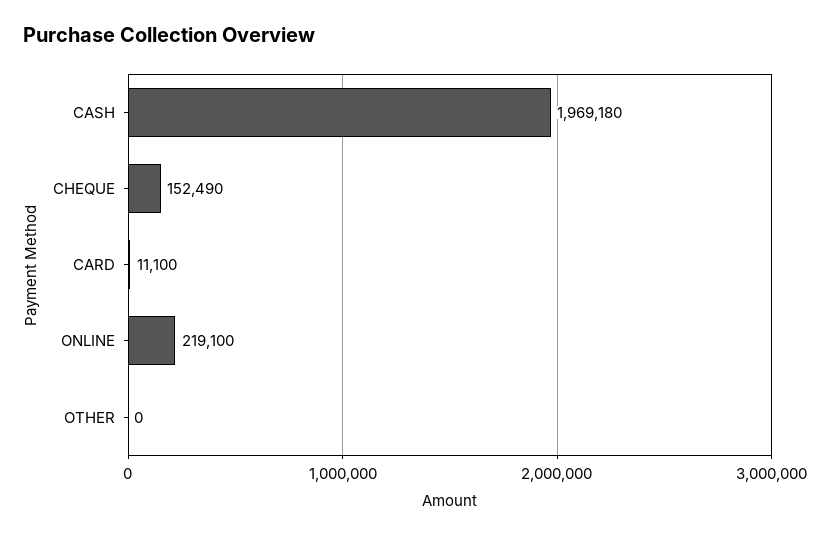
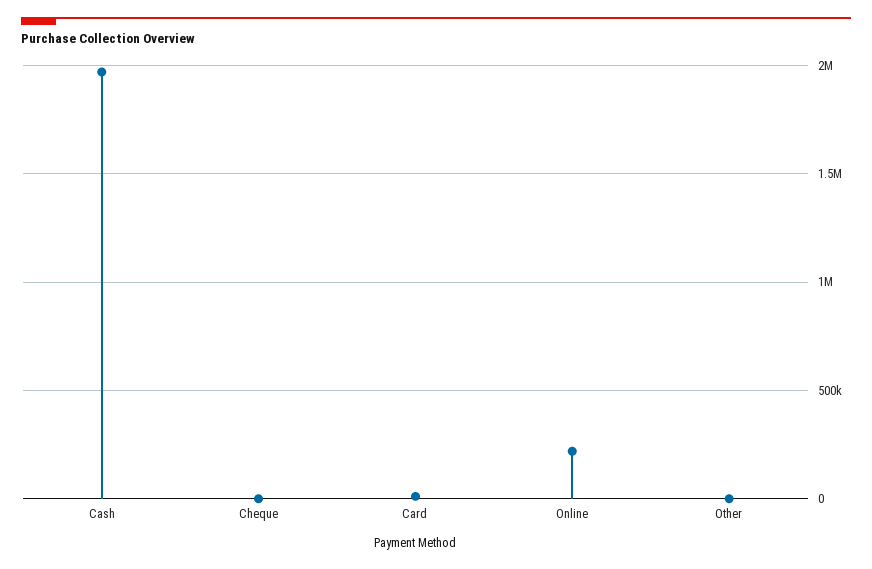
CHEQUE: 152490 -> 0

